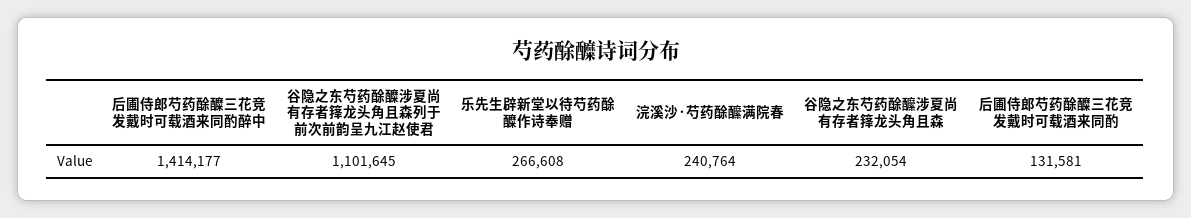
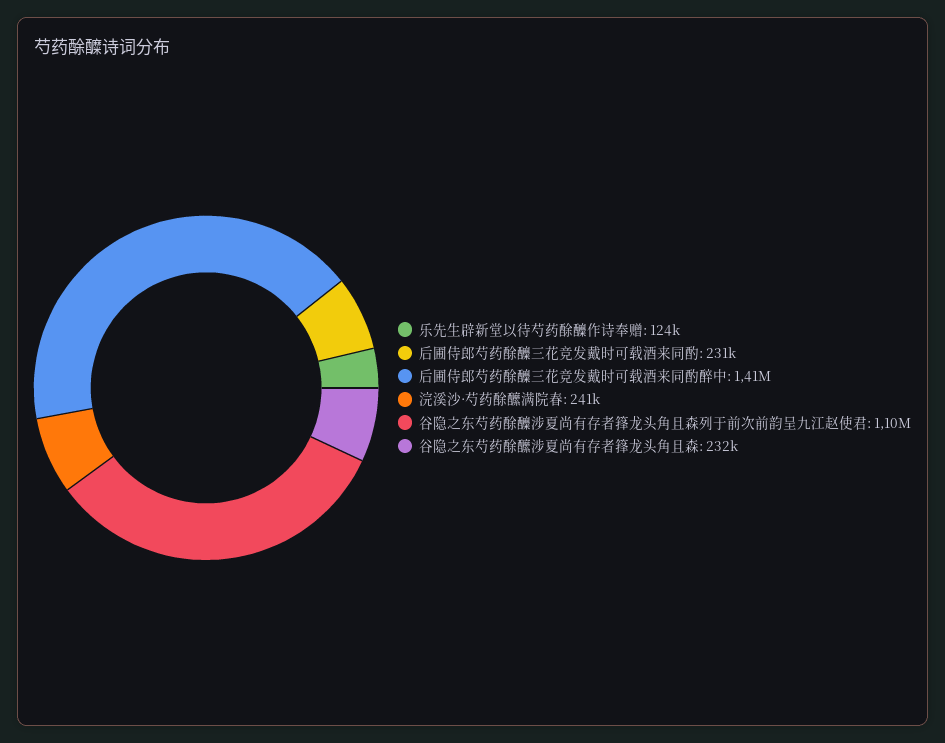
乐先生辟新堂以待芍药酴醾作诗奉赠: 266608 -> 124000
后圃侍郎芍药酴醾三花竞发戴时可载酒来同酌: 131581 -> 231000

